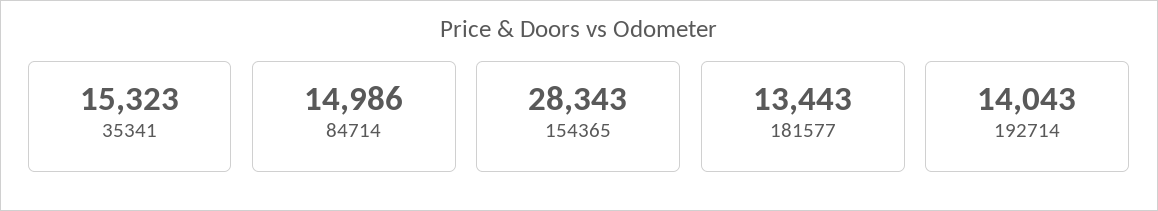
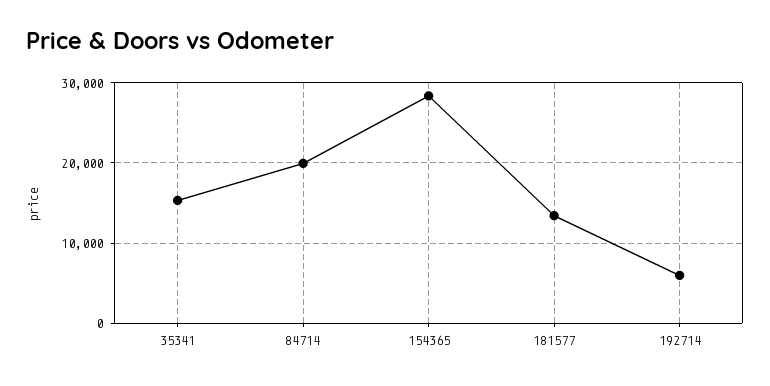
84714: 14986 -> 20000
192714: 14043 -> 6000

